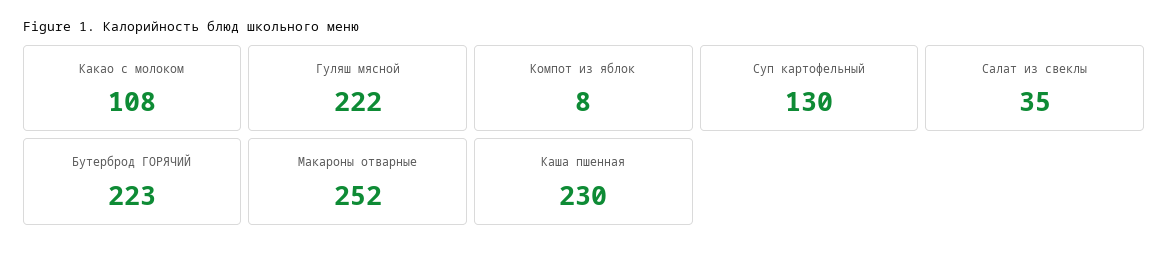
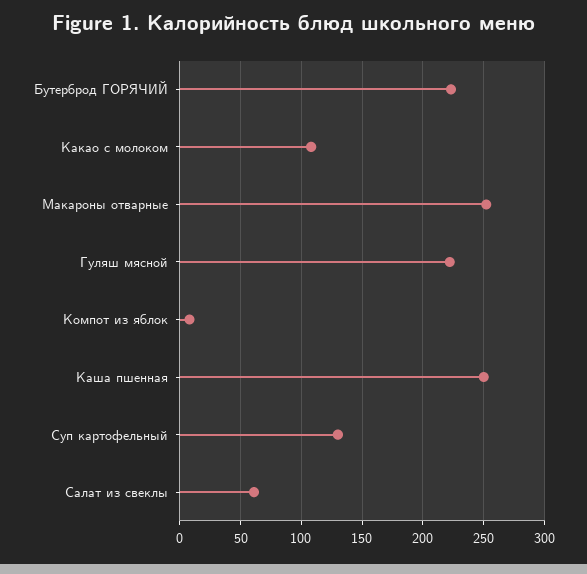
Салат из свеклы: 35 -> 60
Каша пшенная: 230 -> 250

